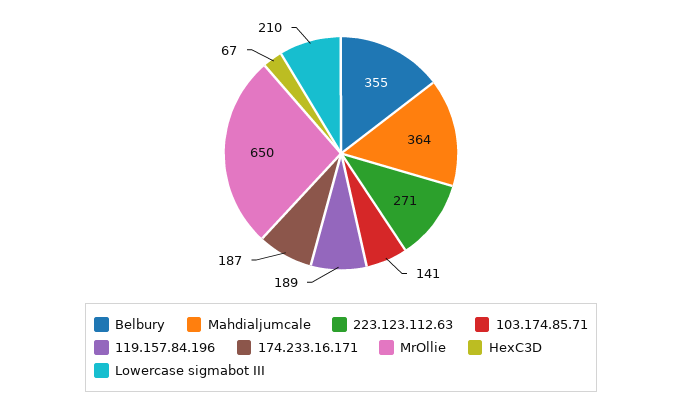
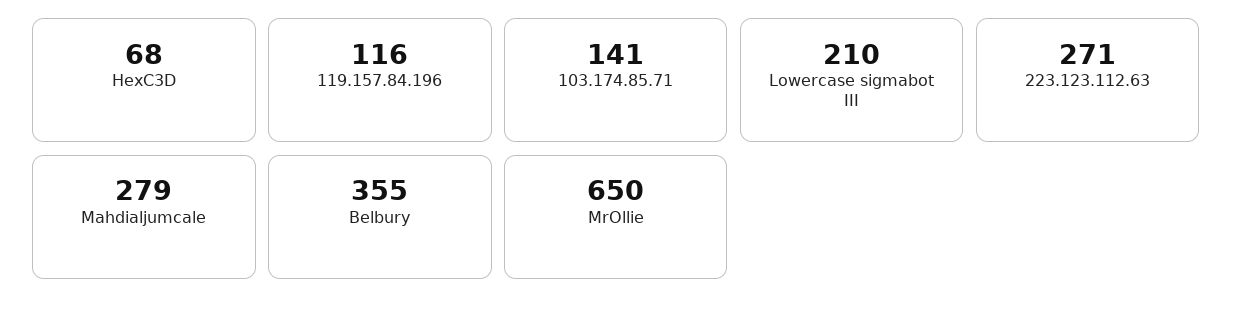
Mahdialjumcale: 364 -> 279
119.157.84.196: 189 -> 116
174.233.16.171: 187 -> none
HexC3D: 67 -> 68

